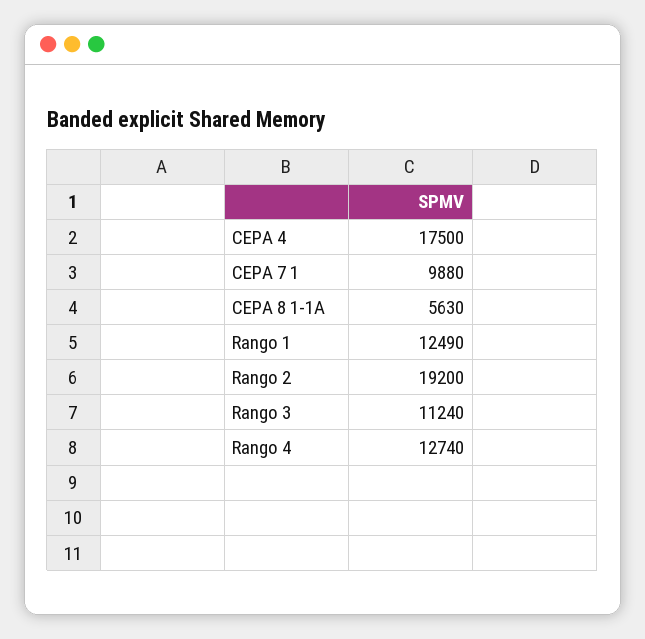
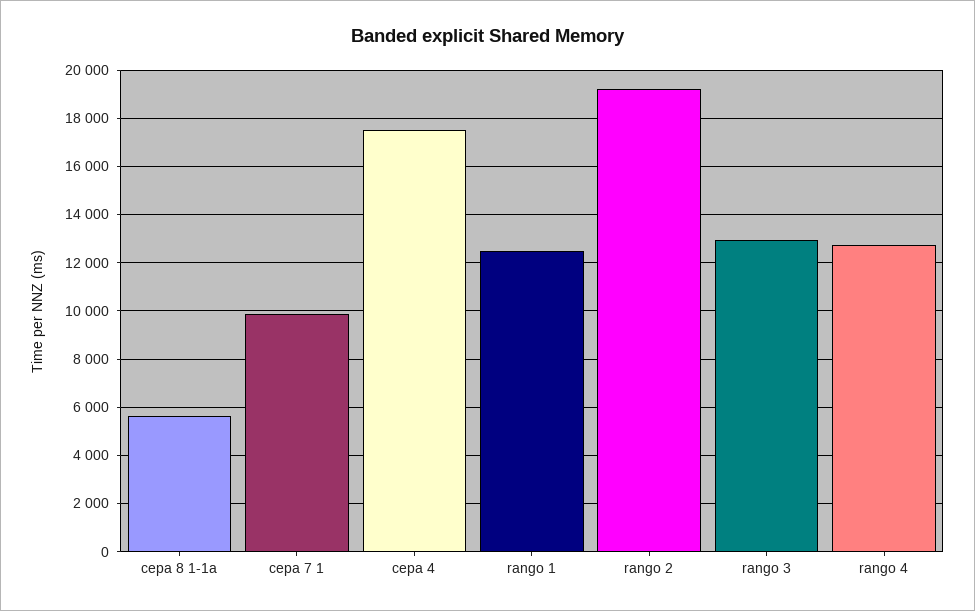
Rango 3: 11240 -> 13000

